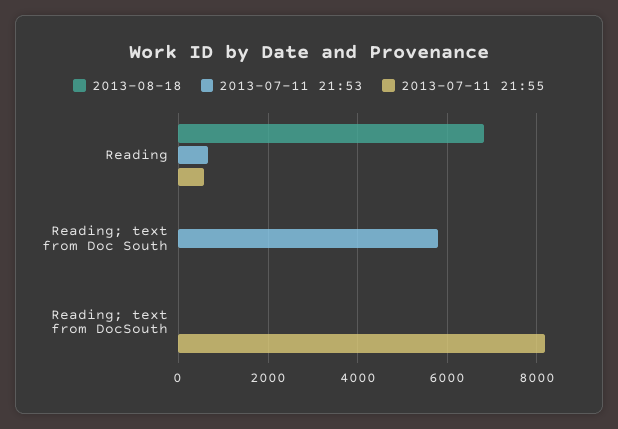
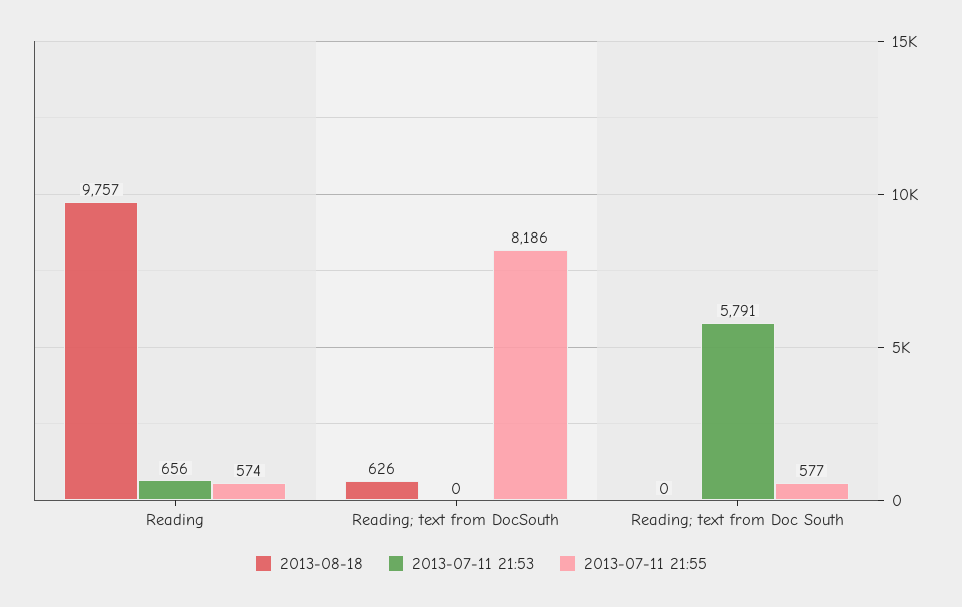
2013-08-18, Reading: 6800 -> 9757
2013-07-11 21:55, Reading; text from Doc South: 0 -> 577
2013-08-18, Reading; text from DocSouth: 0 -> 626

